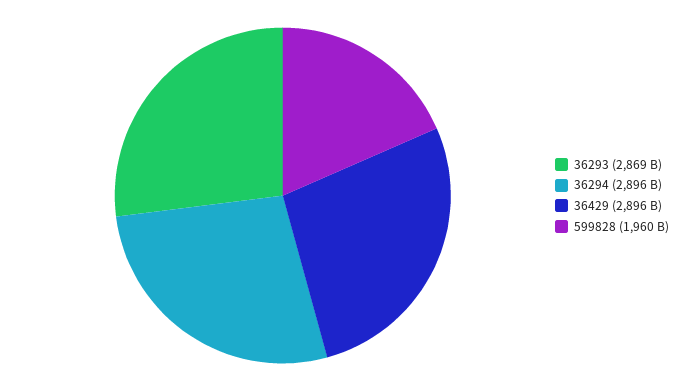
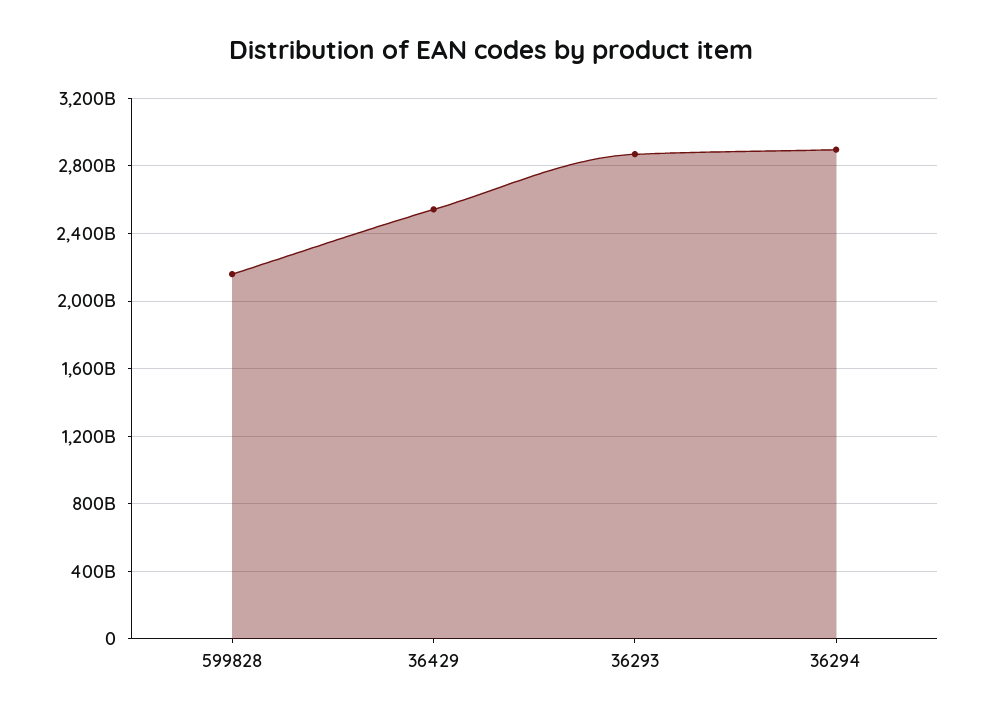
36429: 2896000000000 -> 2550000000000
599828: 1960000000000 -> 2150000000000

